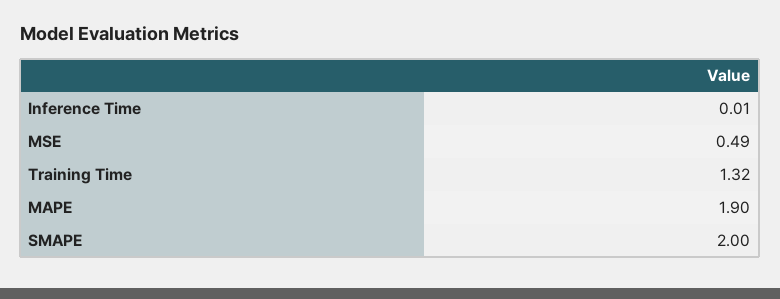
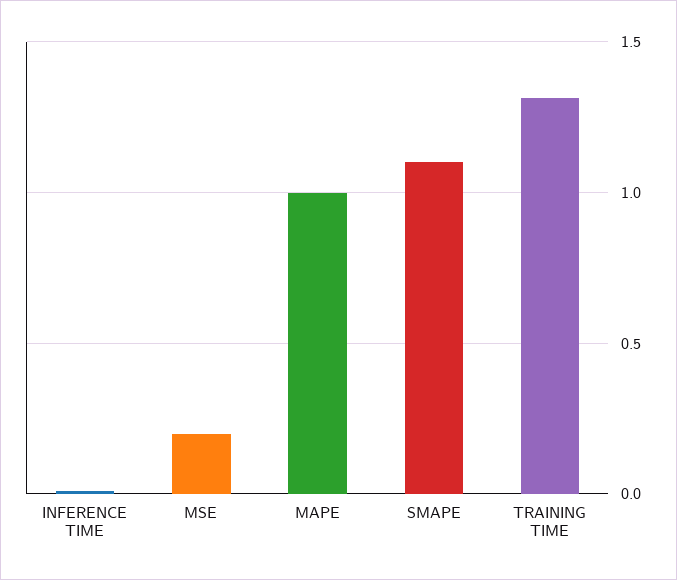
MSE: 0.49 -> 0.2
MAPE: 1.9 -> 1
SMAPE: 2 -> 1.1

